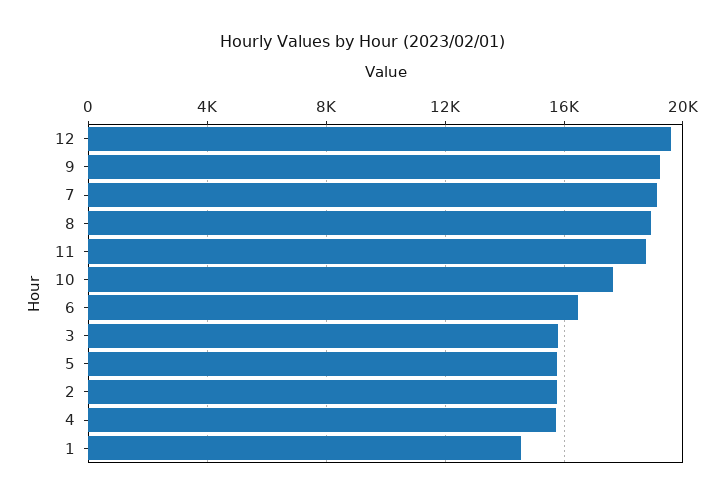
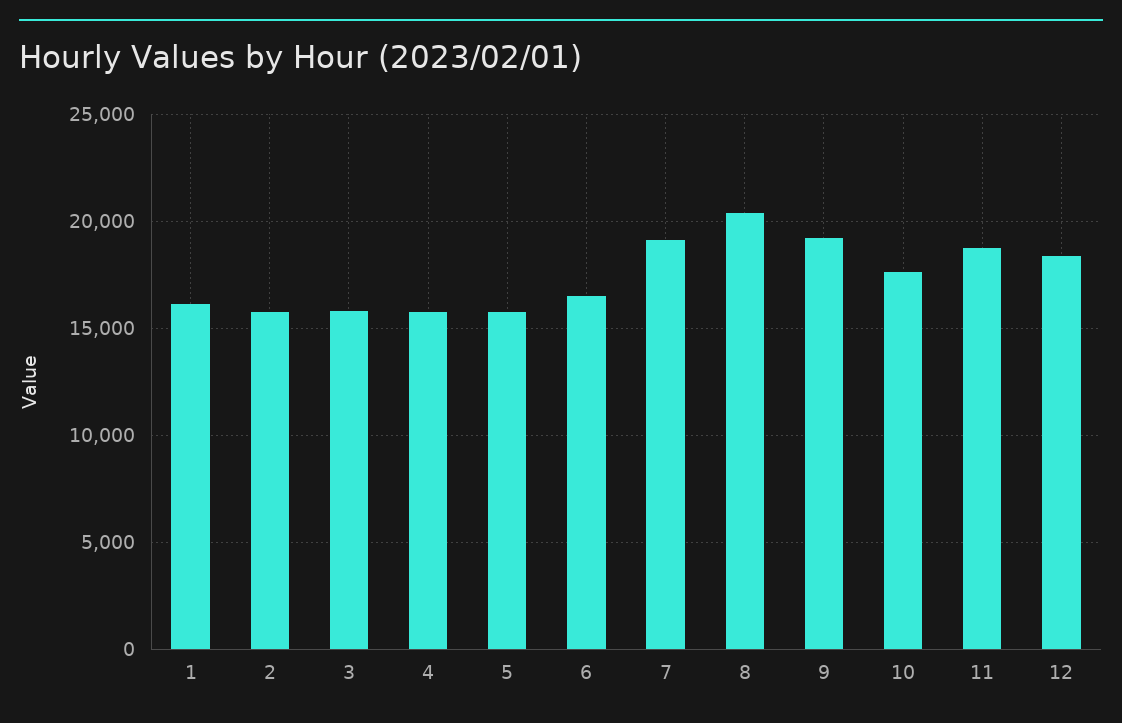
12: 19500 -> 18500
8: 19000 -> 20500
1: 14500 -> 16000

